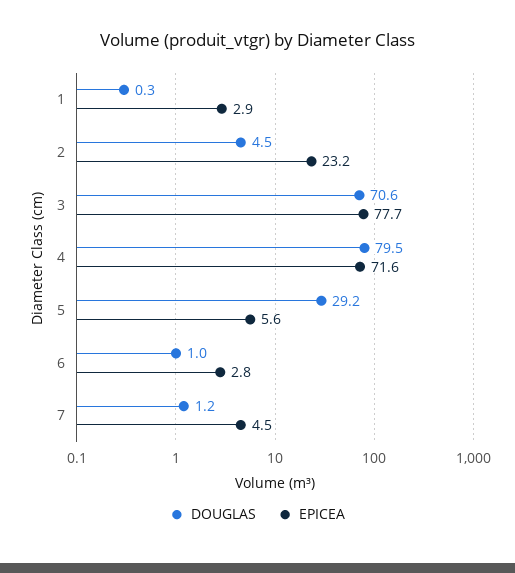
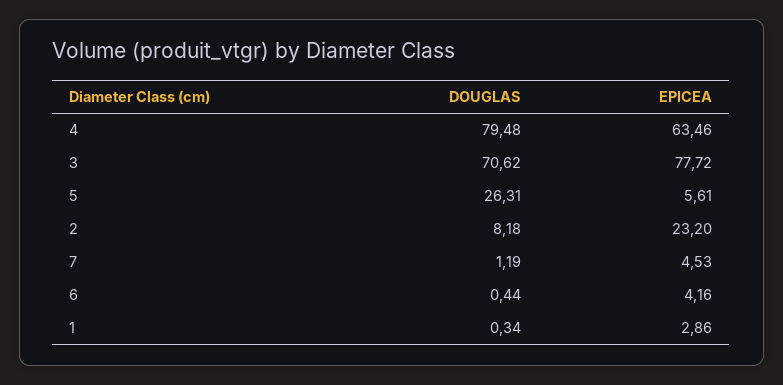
DOUGLAS, 2: 4.5 -> 8.18
EPICEA, 4: 71.6 -> 63.46
DOUGLAS, 5: 29.2 -> 26.31
DOUGLAS, 6: 1 -> 0.44
EPICEA, 6: 2.8 -> 4.16

